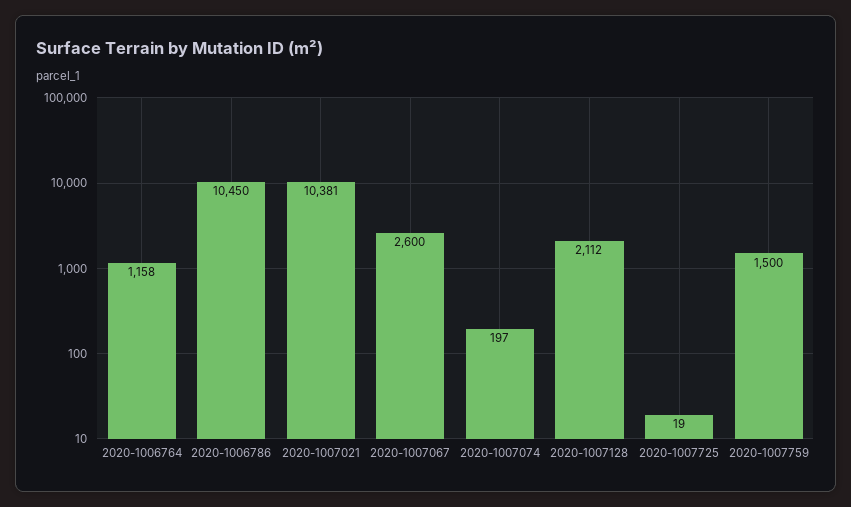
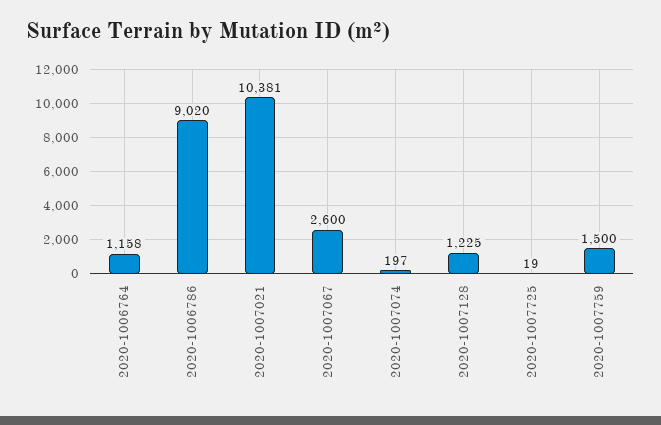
2020-1006786: 10450 -> 9020
2020-1007128: 2112 -> 1225

